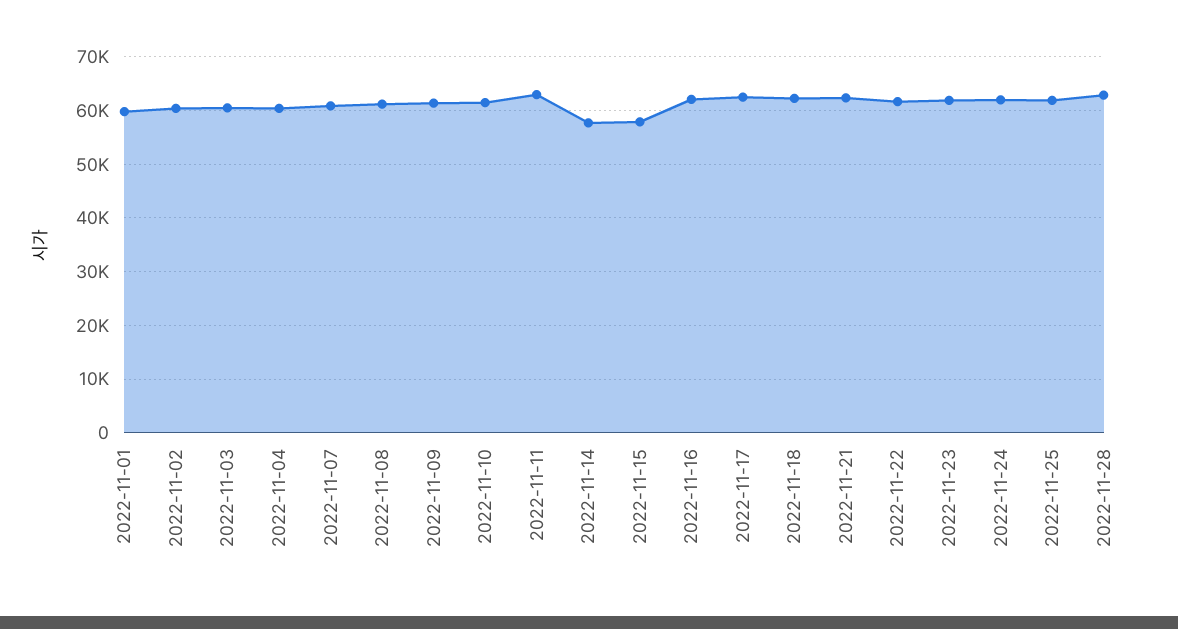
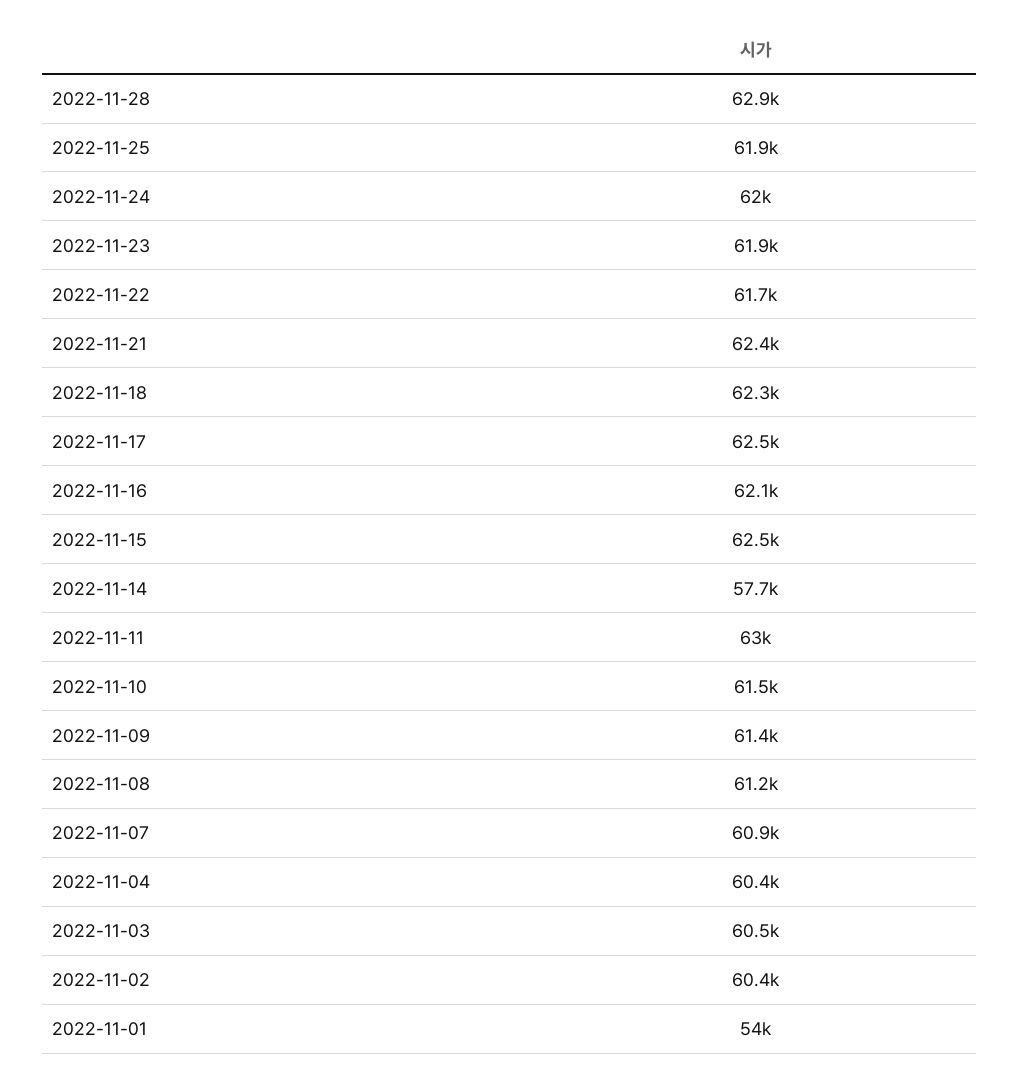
2022-11-01: 60000 -> 54000
2022-11-15: 58000 -> 62500

